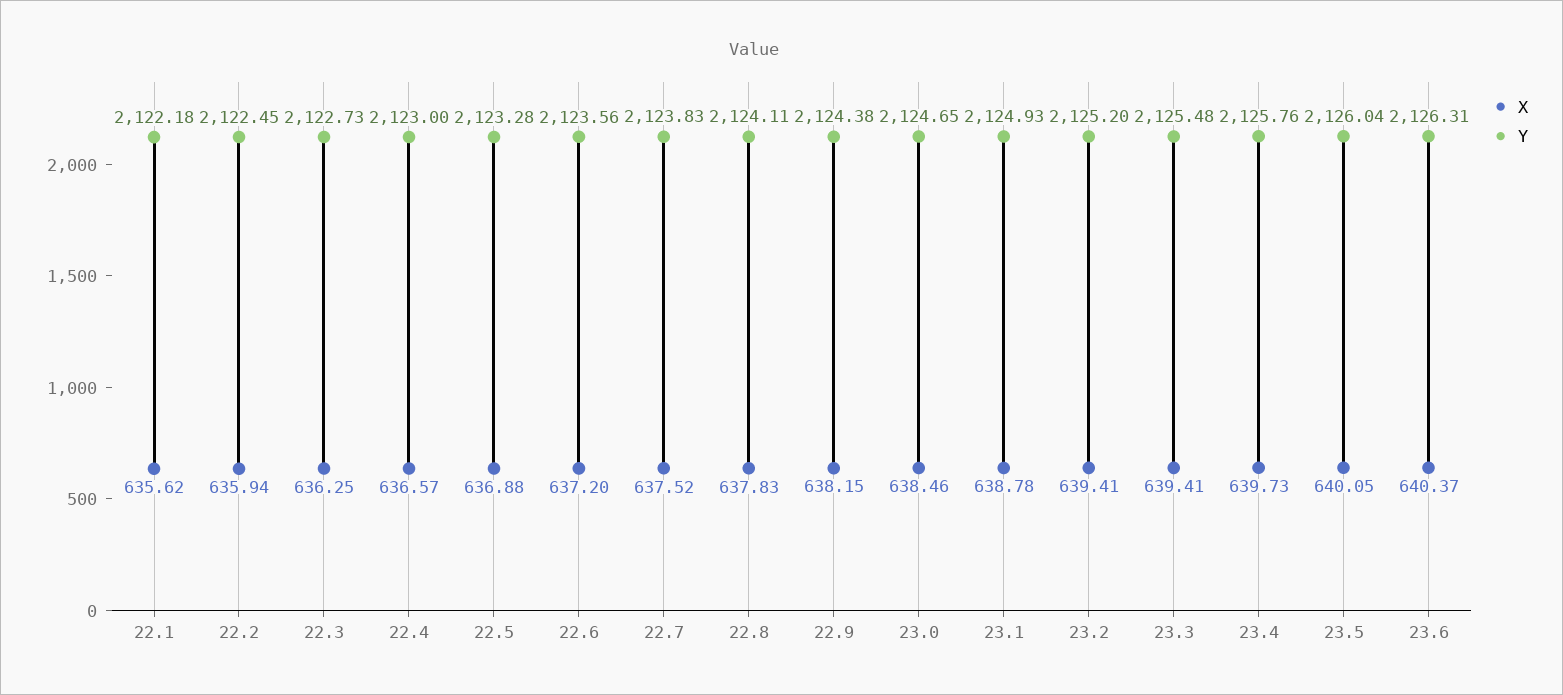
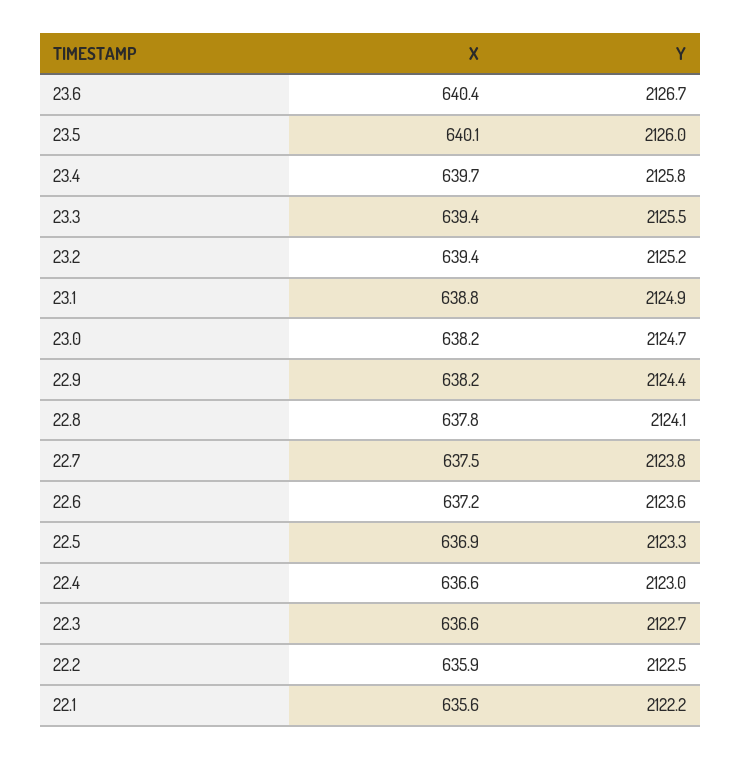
X, 22.3: 636.25 -> 636.6
X, 23.0: 638.46 -> 638.2
Y, 23.6: 2126.31 -> 2126.7

